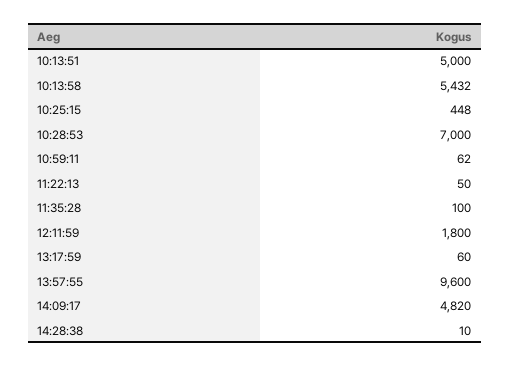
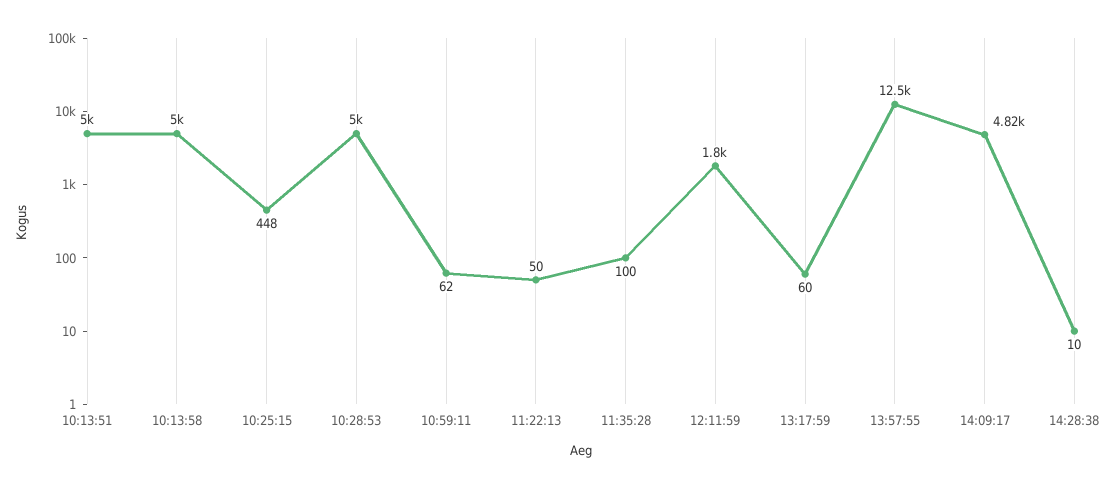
10:13:58: 5432 -> 5000
10:28:53: 7000 -> 5000
13:57:55: 9600 -> 12500

